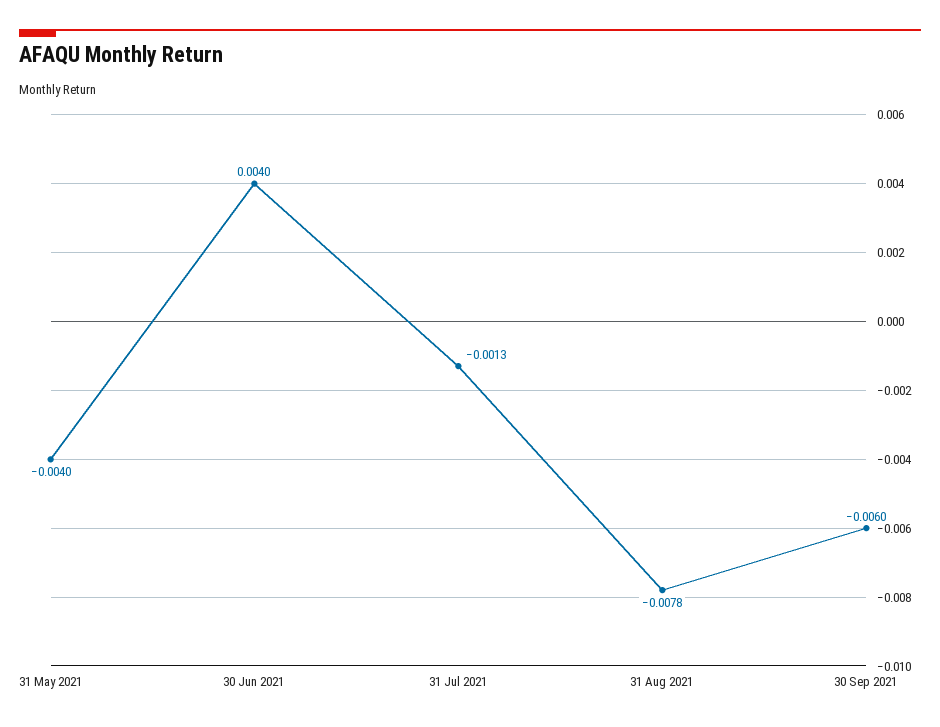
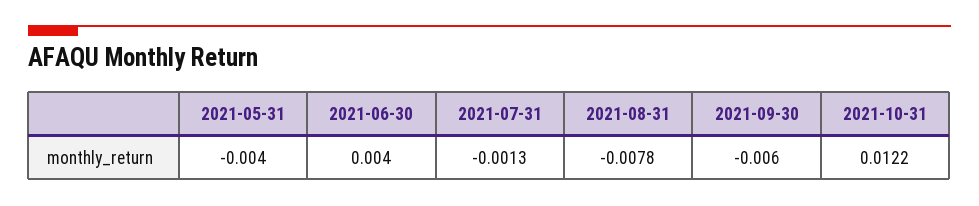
2021-10-31: none -> 0.0122

